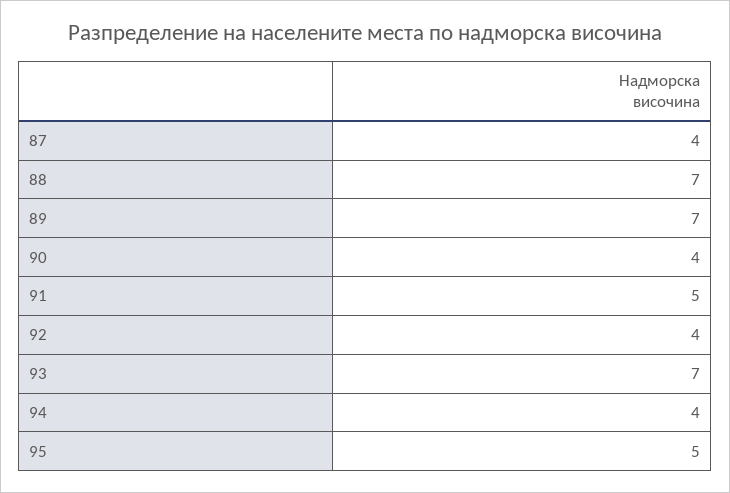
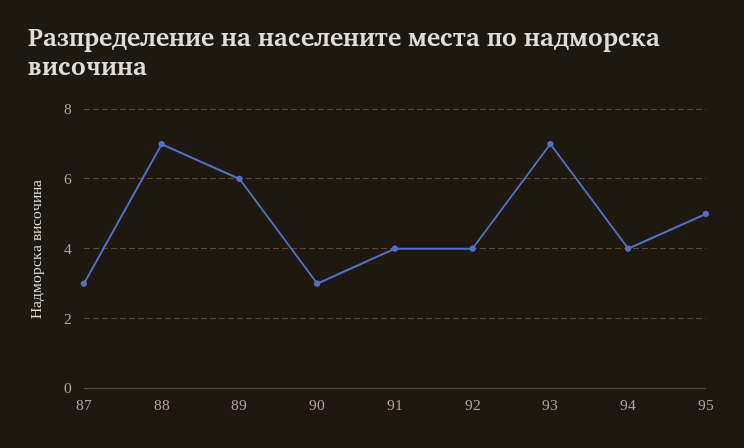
87: 4 -> 3
89: 7 -> 6
90: 4 -> 3
91: 5 -> 4

